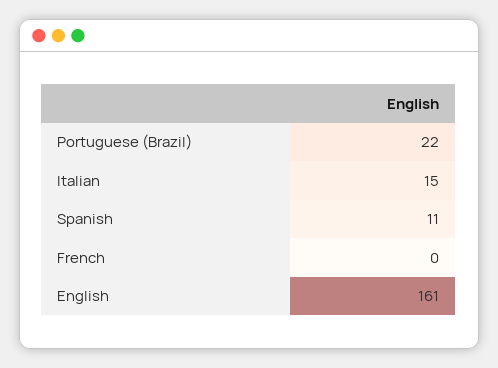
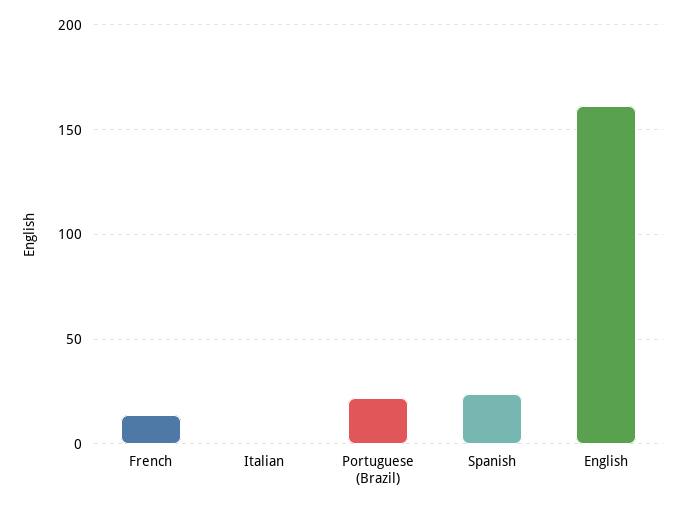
Italian: 15 -> 0
Spanish: 11 -> 25
French: 0 -> 15

